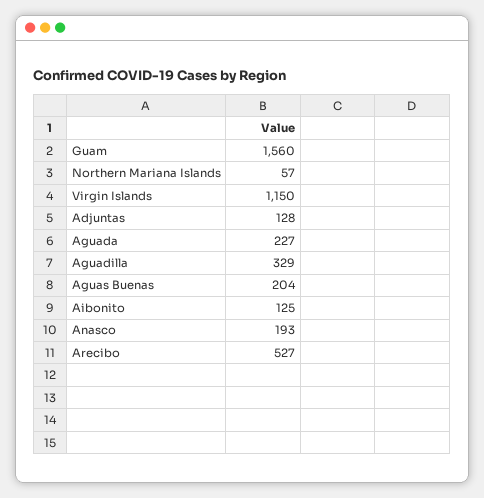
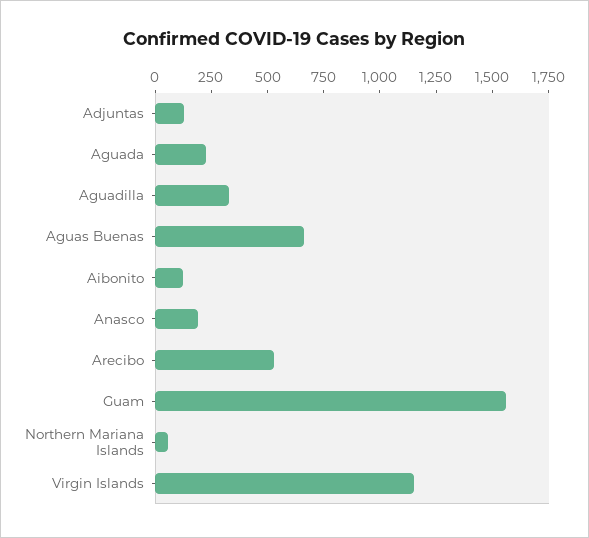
Aguas Buenas: 204 -> 650

